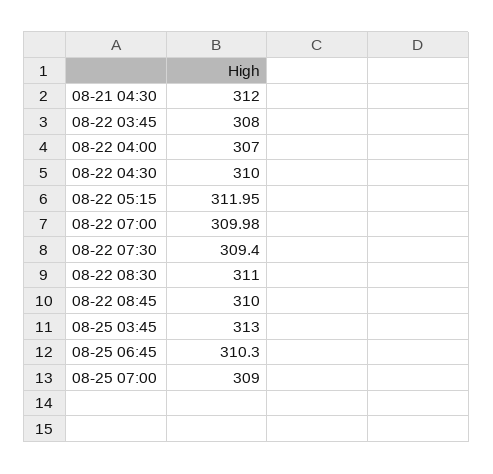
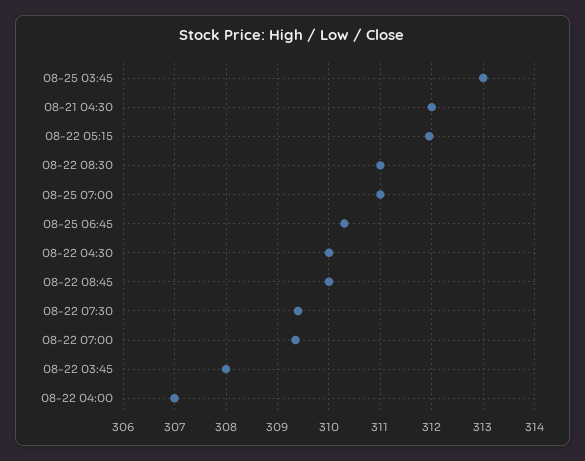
08-22 07:00: 309.98 -> 309.4
08-25 07:00: 309 -> 311

